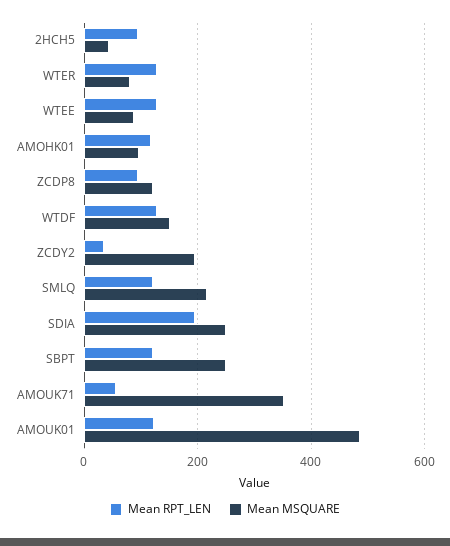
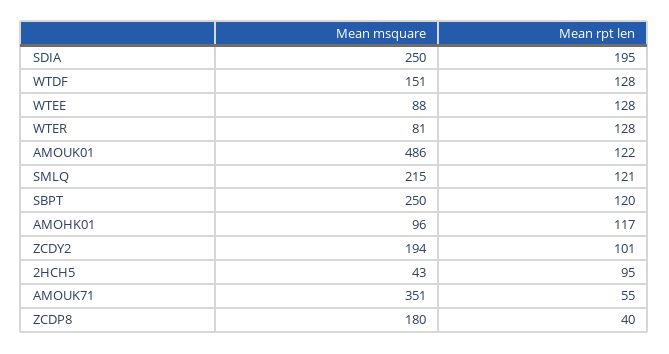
Mean RPT_LEN, ZCDP8: 100 -> 40
Mean MSQUARE, ZCDP8: 120 -> 180
Mean RPT_LEN, ZCDY2: 40 -> 101

